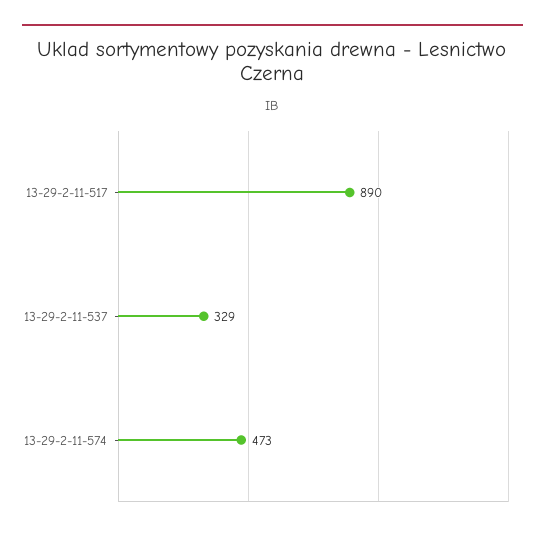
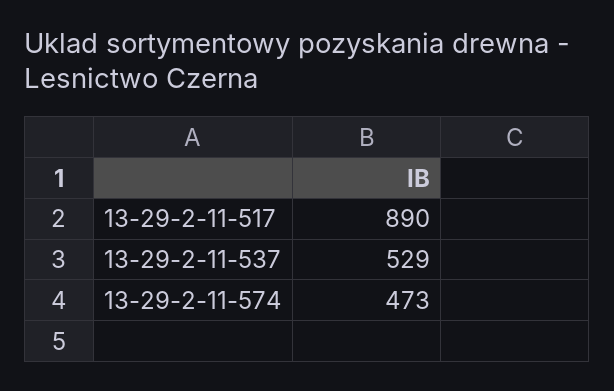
13-29-2-11-537: 329 -> 529

